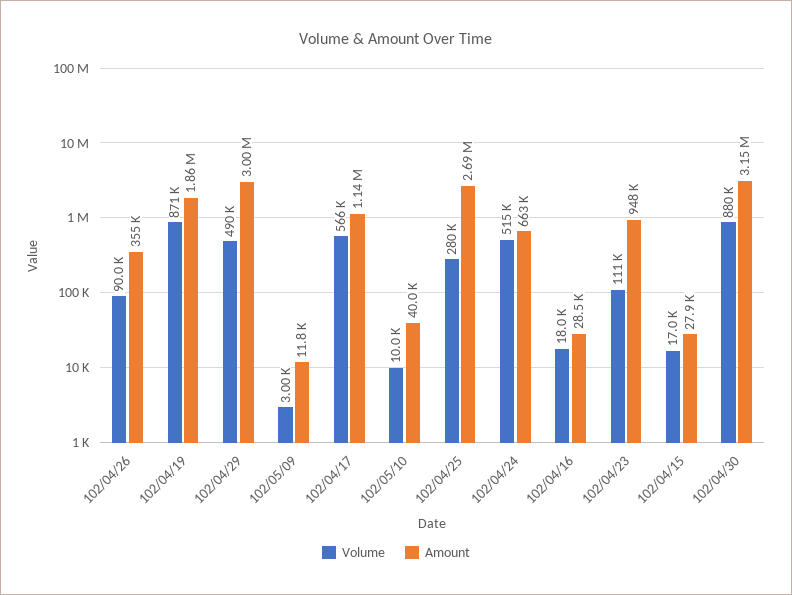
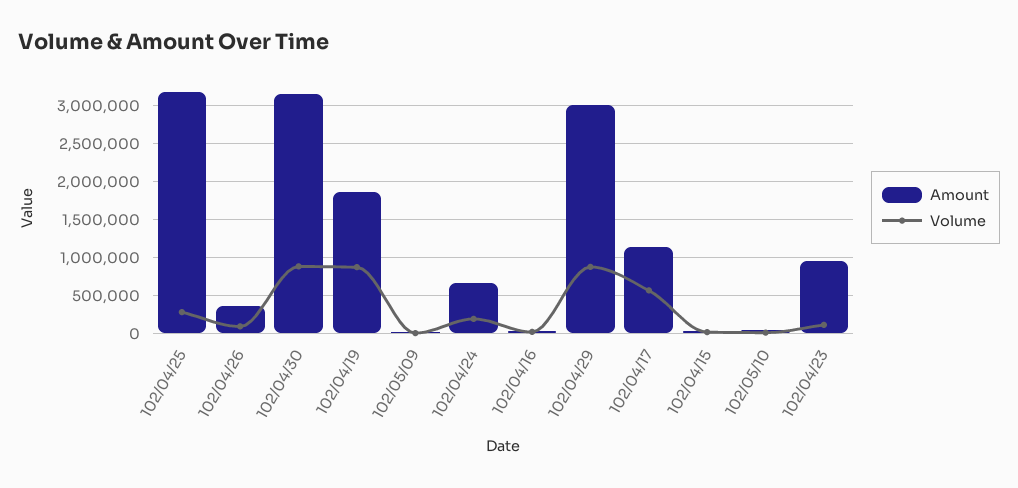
Volume, 102/04/29: 490000 -> 900000
Amount, 102/04/25: 2690000 -> 3200000
Volume, 102/04/24: 515000 -> 200000

